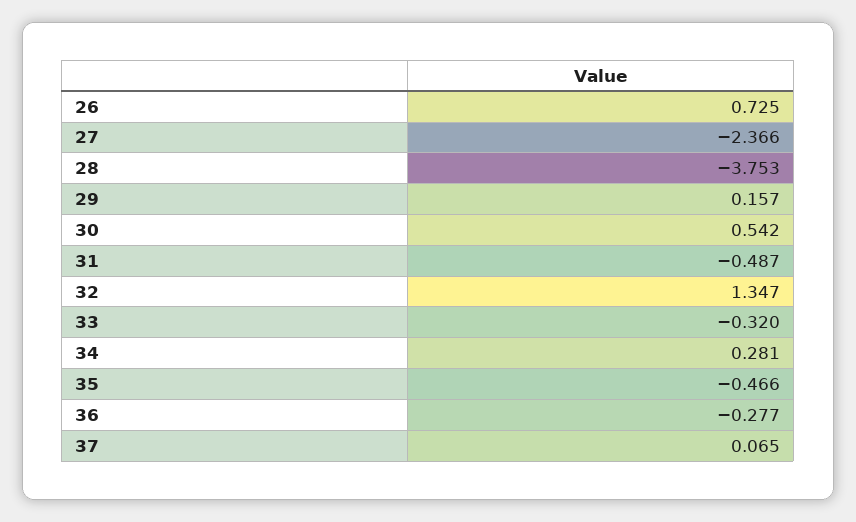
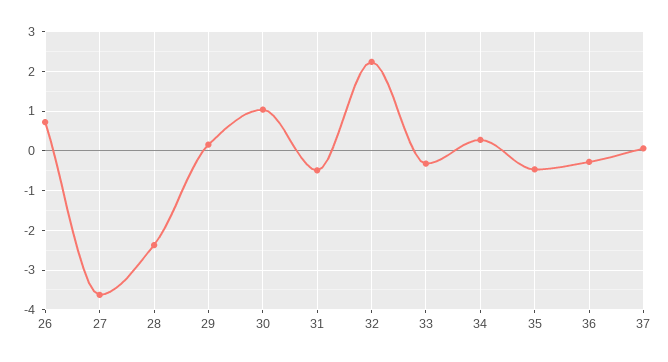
27: -2.366 -> -3.6
28: -3.753 -> -2.4
30: 0.542 -> 1
32: 1.347 -> 2.2

